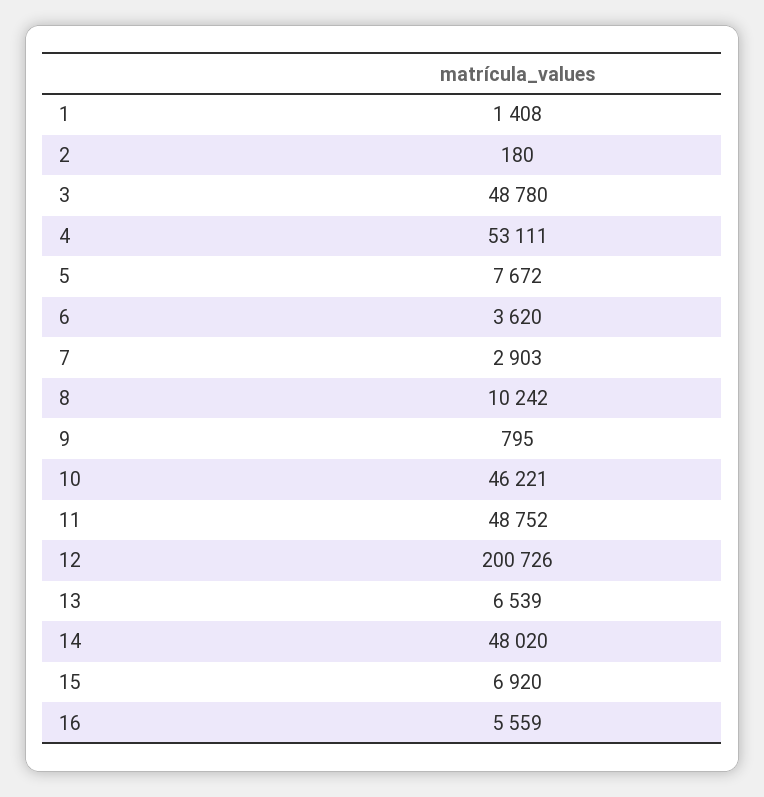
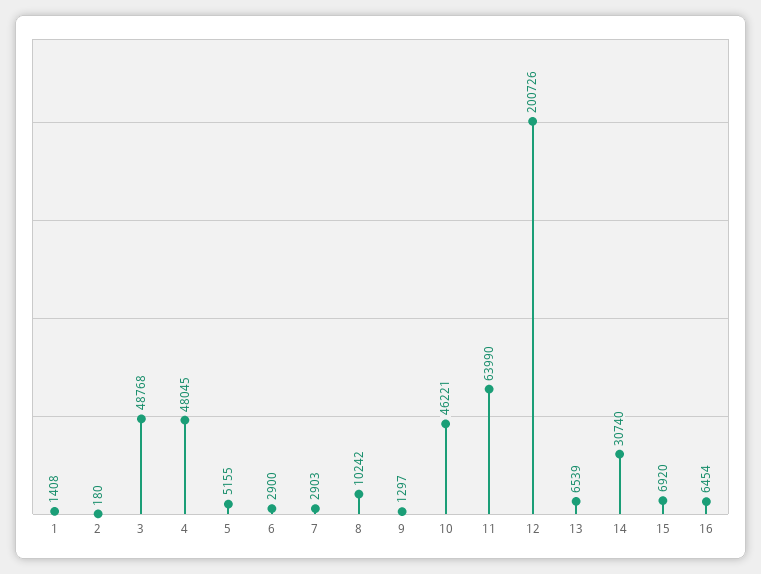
3: 48780 -> 48768
4: 53111 -> 48045
5: 7672 -> 5155
6: 3620 -> 2900
9: 795 -> 1297
11: 48752 -> 63990
14: 48020 -> 30740
16: 5559 -> 6454

